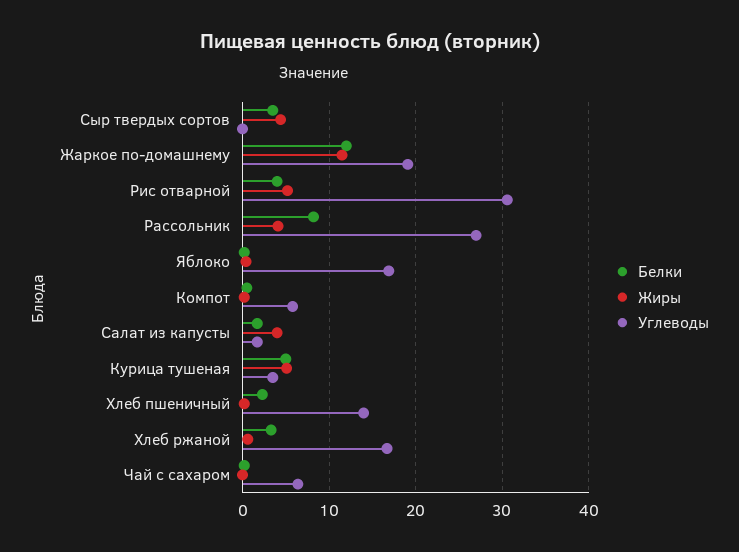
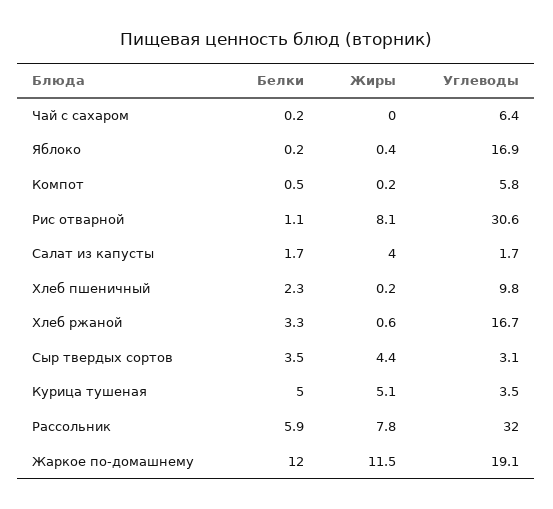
Углеводы, Сыр твердых сортов: 0 -> 3.1
Белки, Рис отварной: 4 -> 1.1
Жиры, Рис отварной: 5 -> 8.1
Белки, Рассольник: 8 -> 5.9
Жиры, Рассольник: 4 -> 7.8
Углеводы, Рассольник: 27 -> 32
Углеводы, Хлеб пшеничный: 14 -> 9.8

